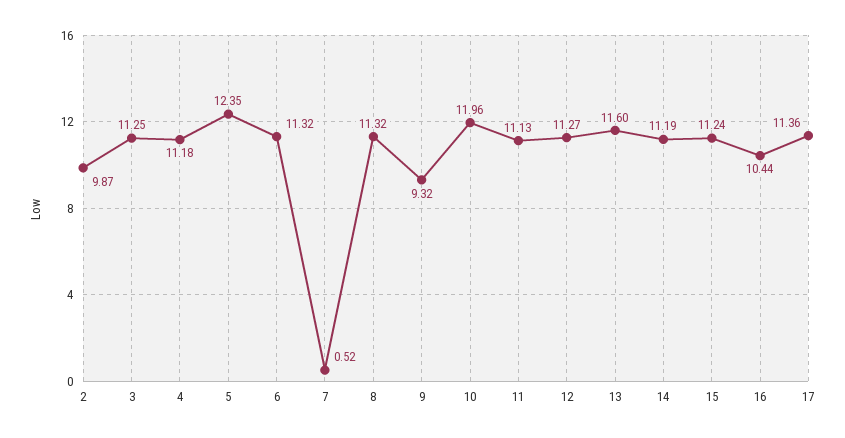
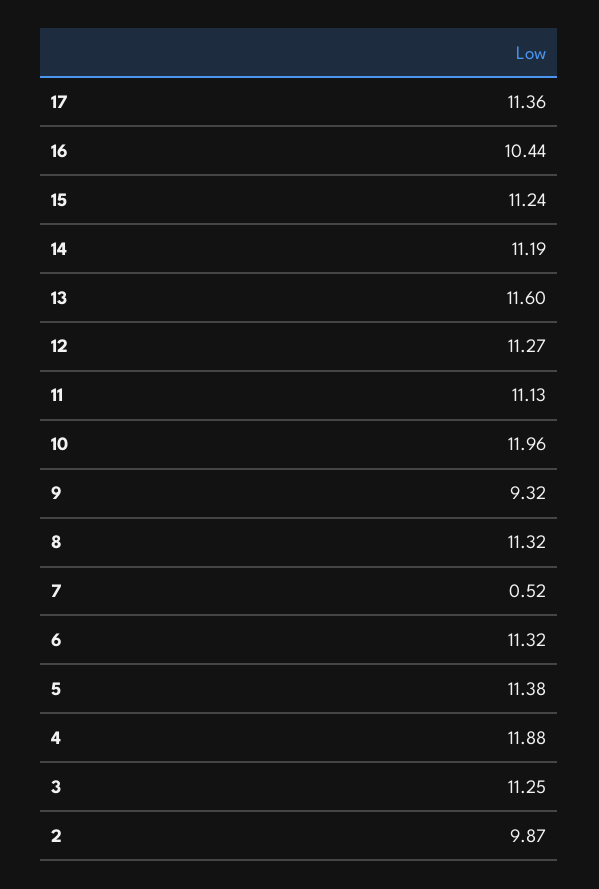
4: 11.18 -> 11.88
5: 12.35 -> 11.38

